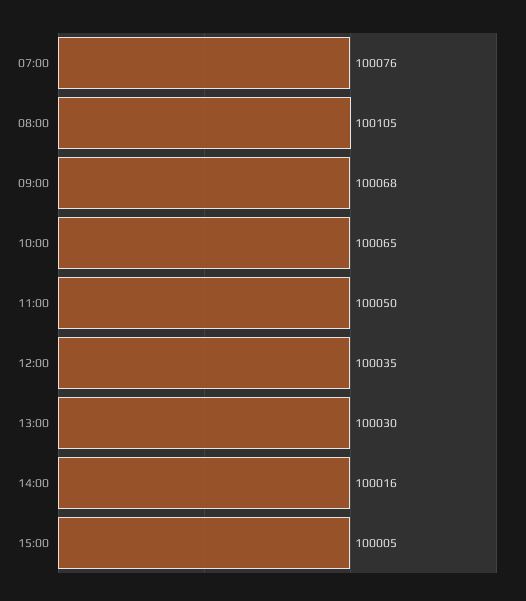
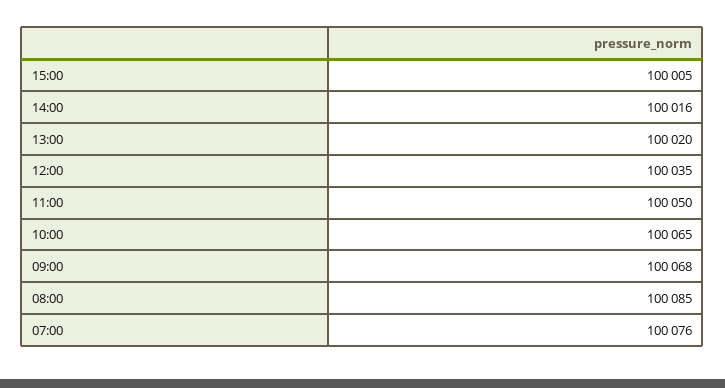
08:00: 100105 -> 100085
13:00: 100030 -> 100020

